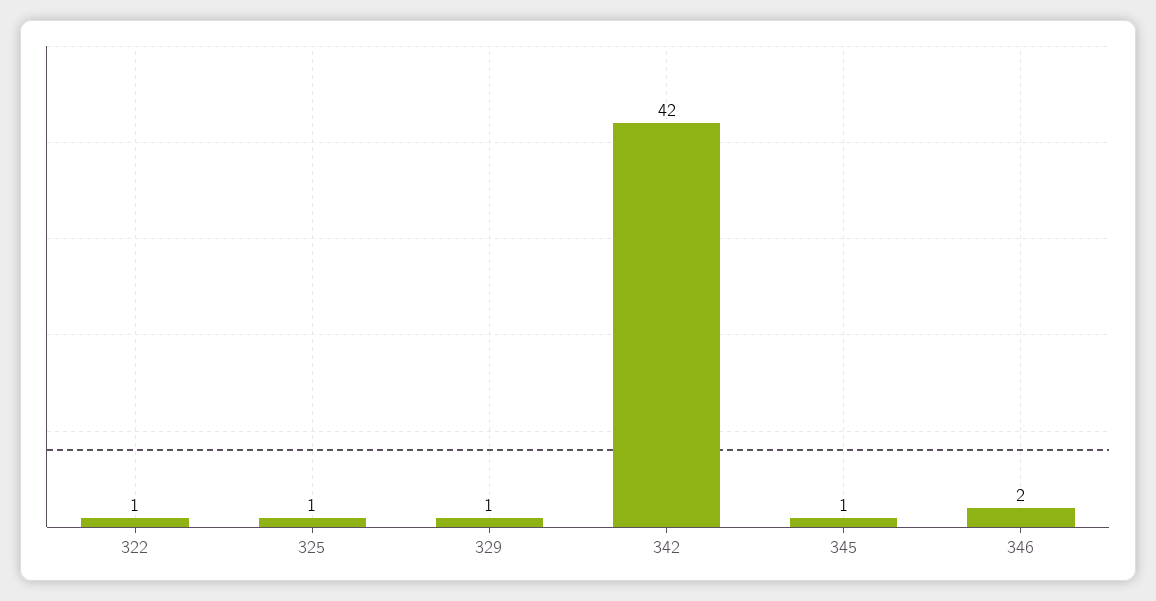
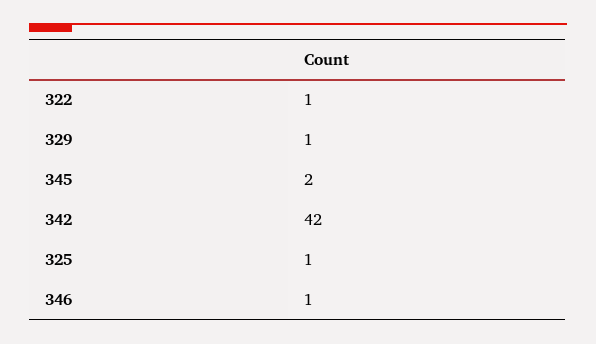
345: 1 -> 2
346: 2 -> 1

